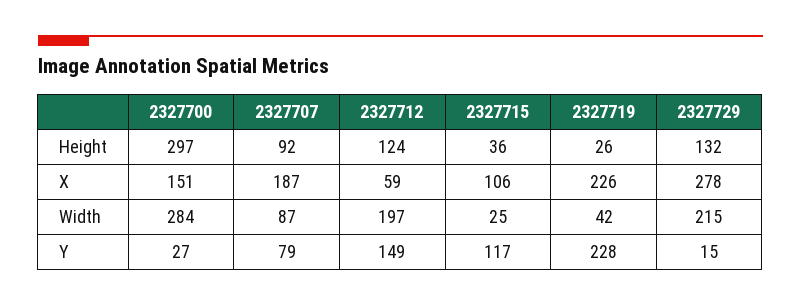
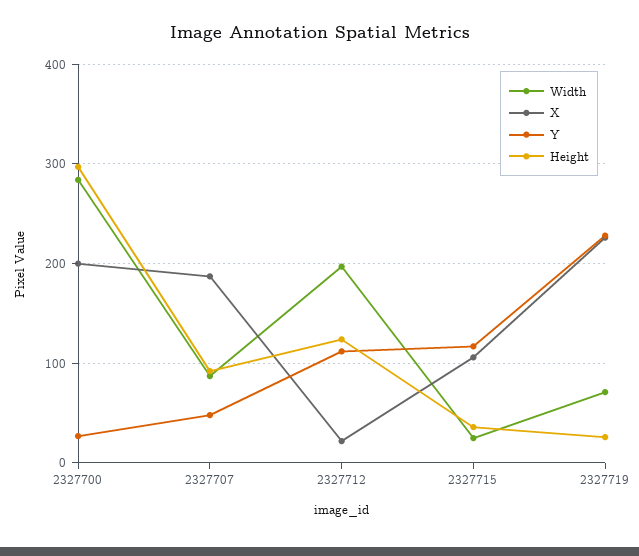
Height, 2327729: 132 -> none
X, 2327700: 151 -> 200
X, 2327712: 59 -> 20
X, 2327729: 278 -> none
Width, 2327719: 42 -> 70
Width, 2327729: 215 -> none
Y, 2327707: 79 -> 50
Y, 2327712: 149 -> 110
Y, 2327729: 15 -> none

